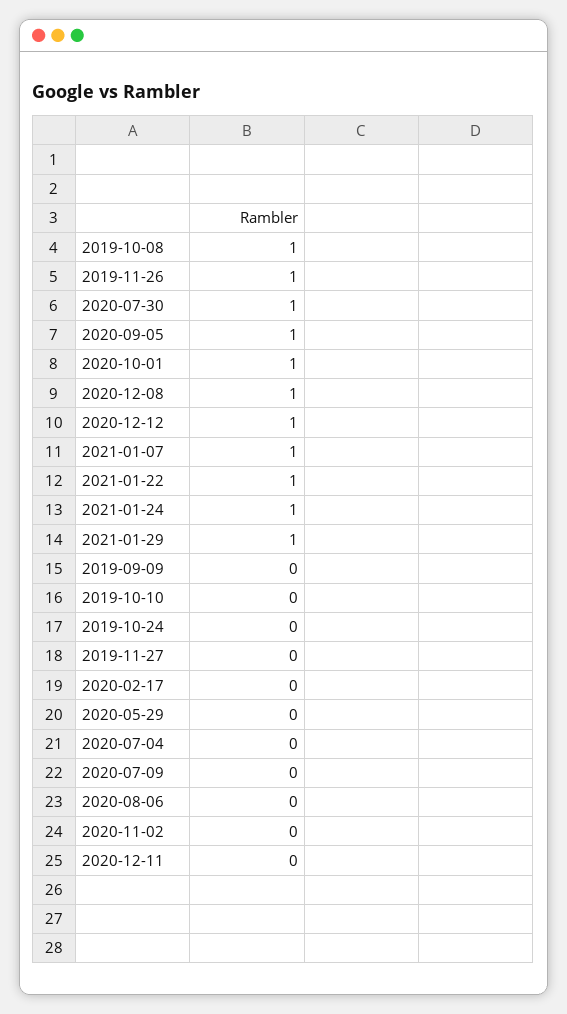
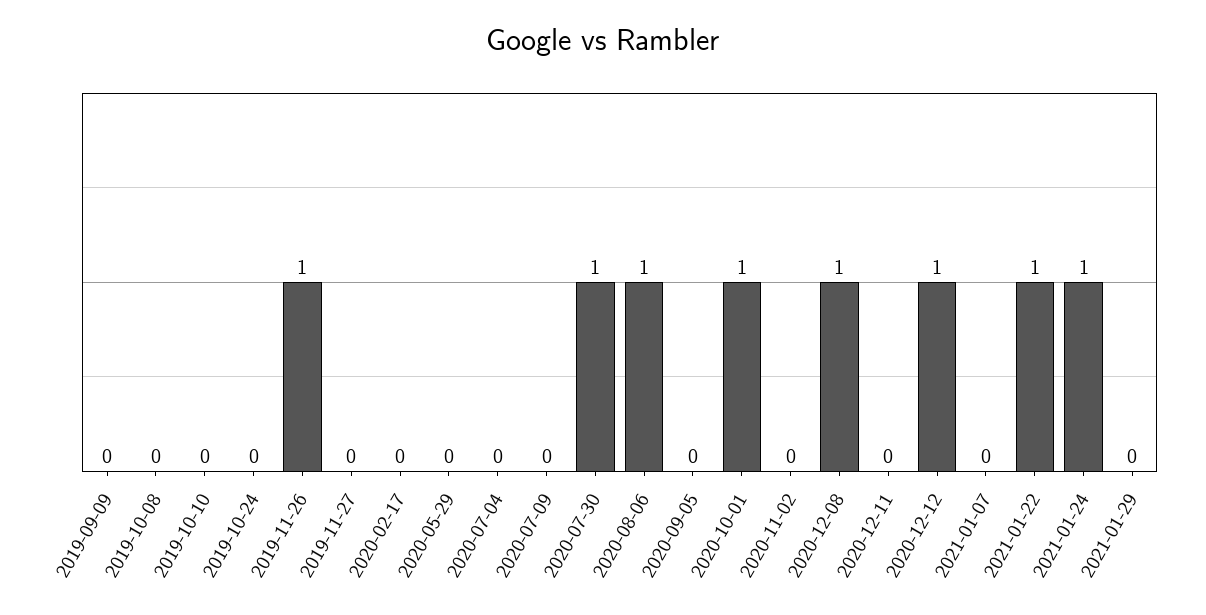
2019-10-08: 1 -> 0
2020-09-05: 1 -> 0
2021-01-07: 1 -> 0
2021-01-29: 1 -> 0
2020-08-06: 0 -> 1

